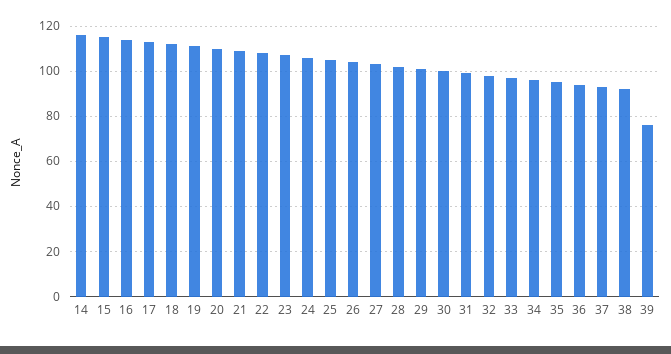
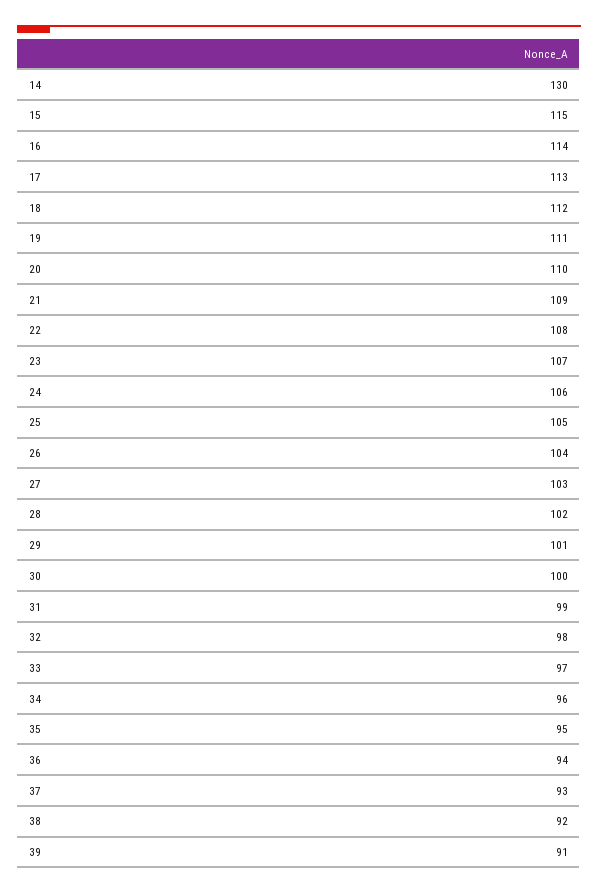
14: 115 -> 130
39: 75 -> 91

